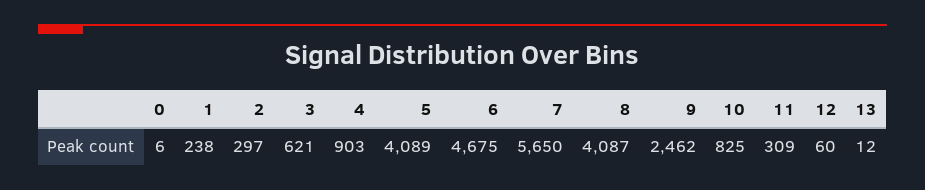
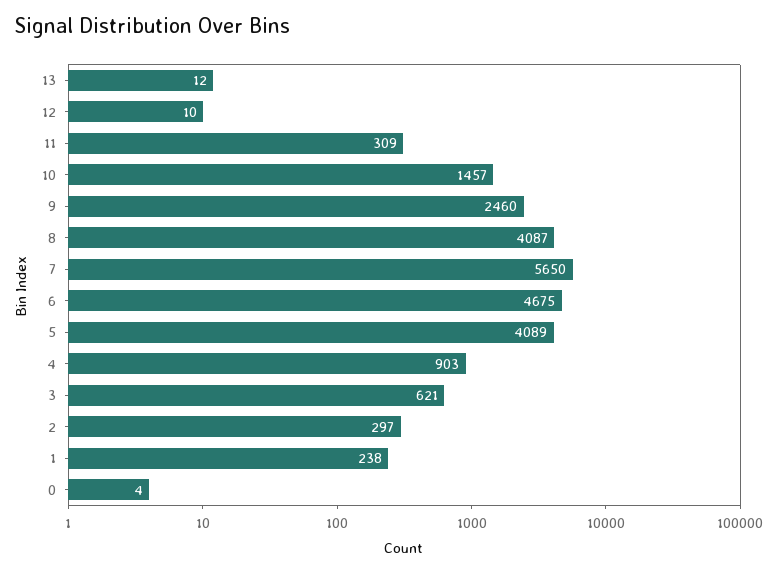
0: 6 -> 4
9: 2462 -> 2460
10: 825 -> 1457
12: 60 -> 10

